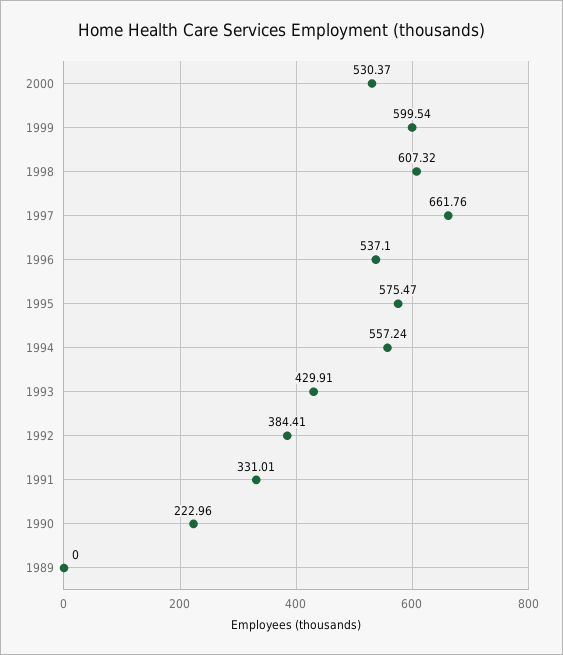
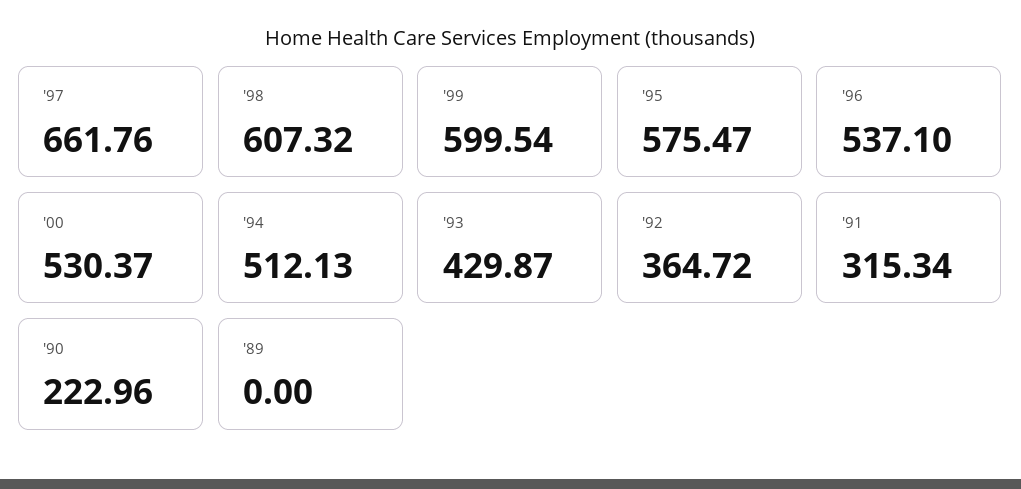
1994: 557.24 -> 512.13
1993: 429.91 -> 429.87
1992: 384.41 -> 364.72
1991: 331.01 -> 315.34

